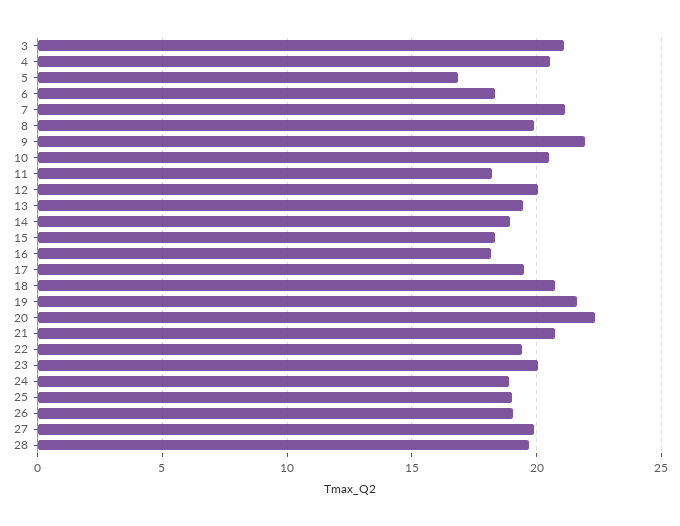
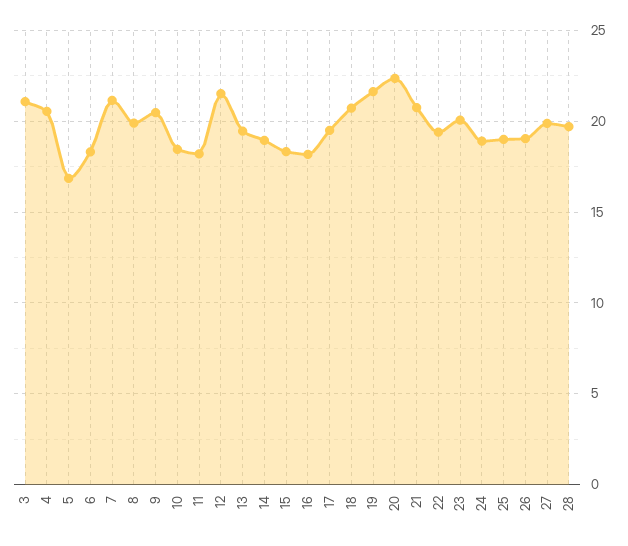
9: 22 -> 20.5
10: 20.5 -> 18.5
12: 20 -> 21.5

